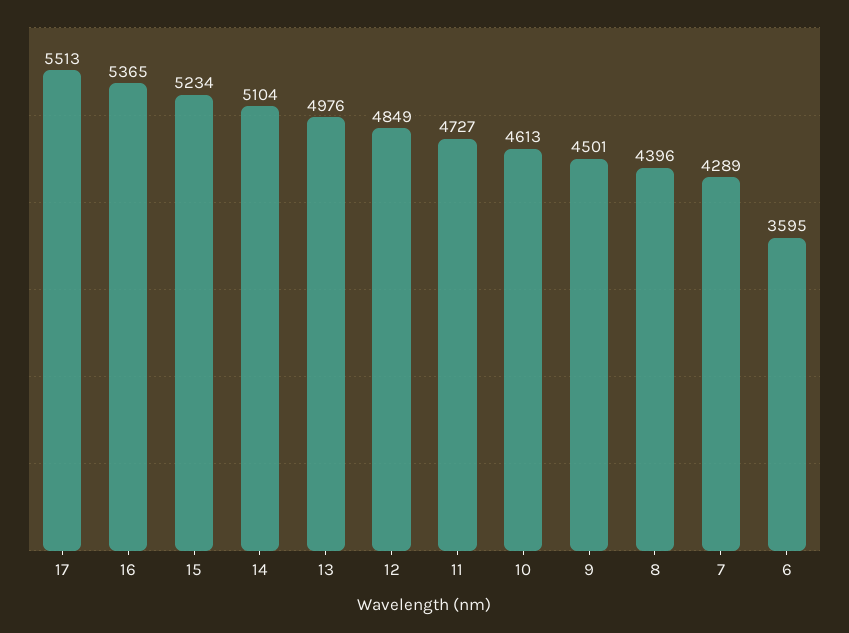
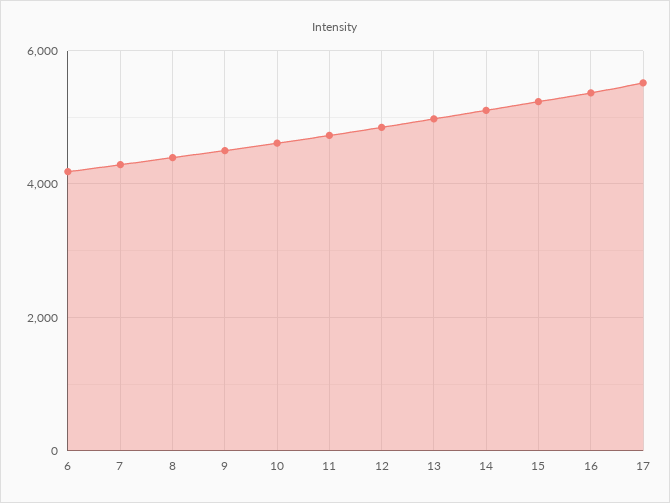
6: 3595 -> 4200

